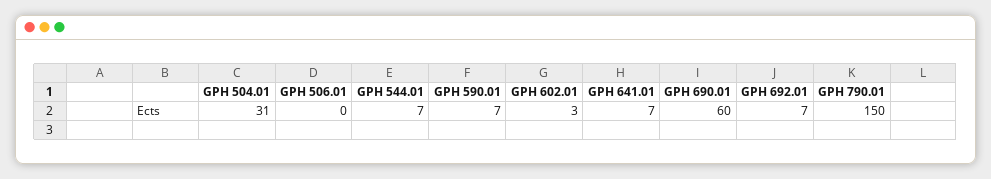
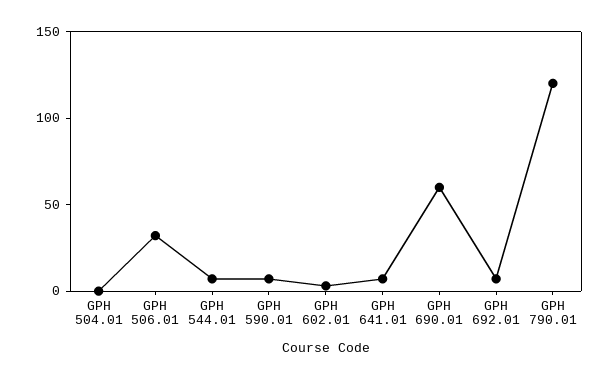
GPH 504.01: 31 -> 0
GPH 506.01: 0 -> 30
GPH 790.01: 150 -> 120

